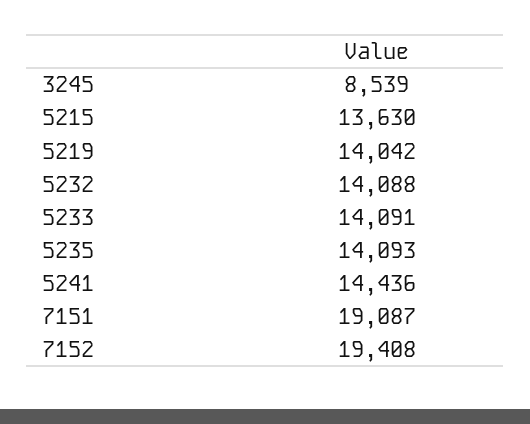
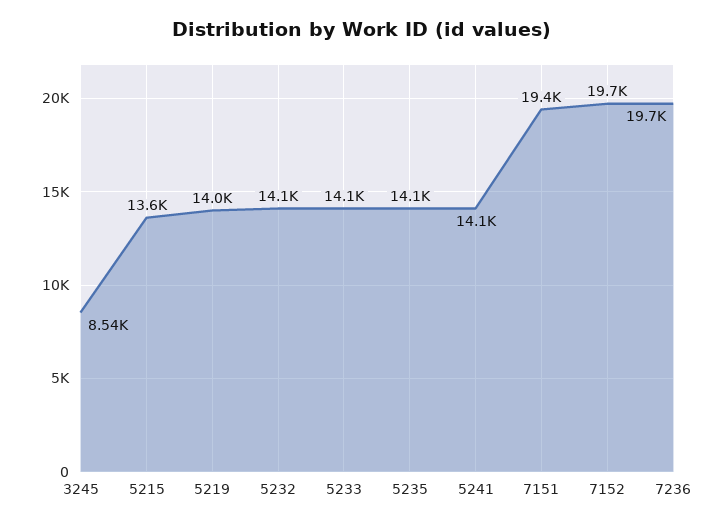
5241: 14436 -> 14100
7151: 19087 -> 19400
7152: 19408 -> 19700
7236: none -> 19700

